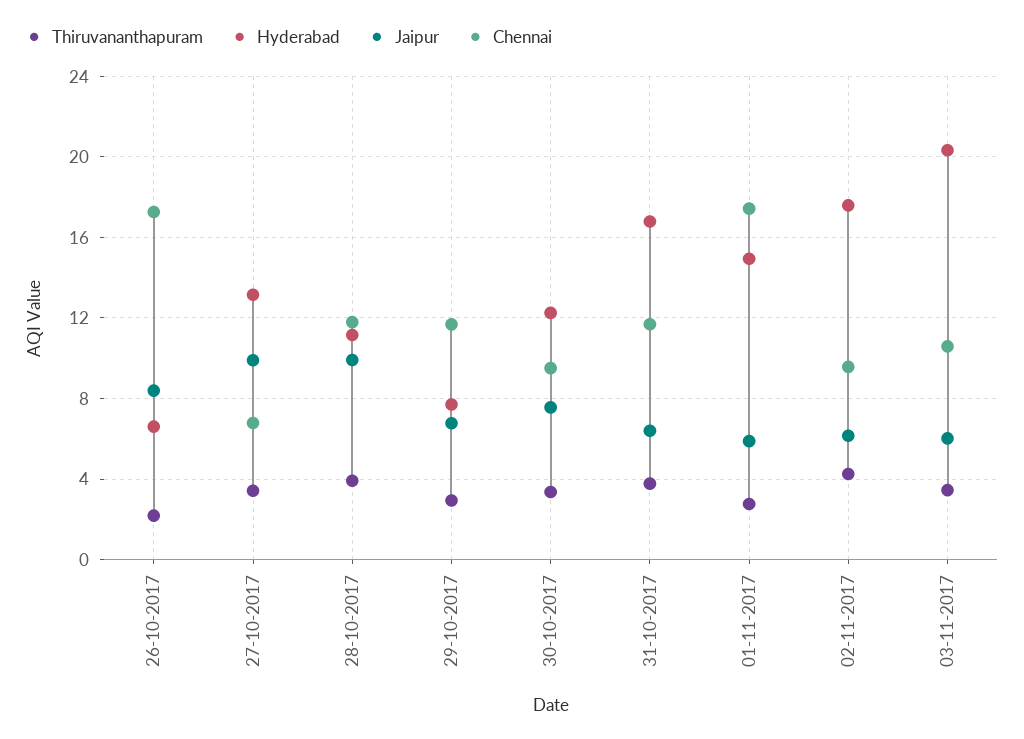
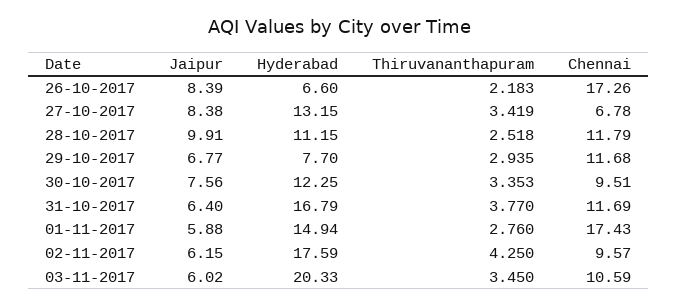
Jaipur, 27-10-2017: 10 -> 8.38
Thiruvananthapuram, 28-10-2017: 4 -> 2.518

